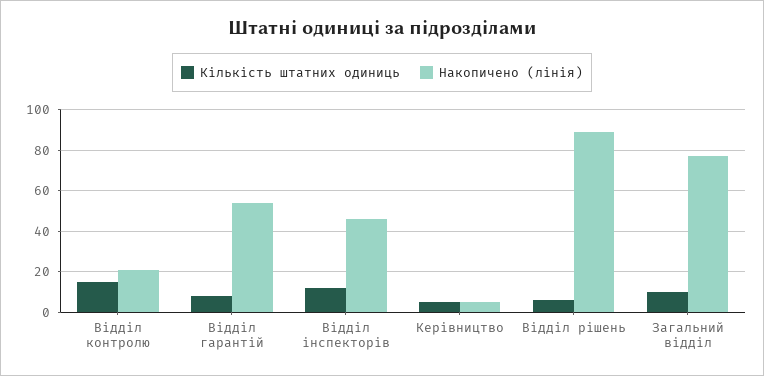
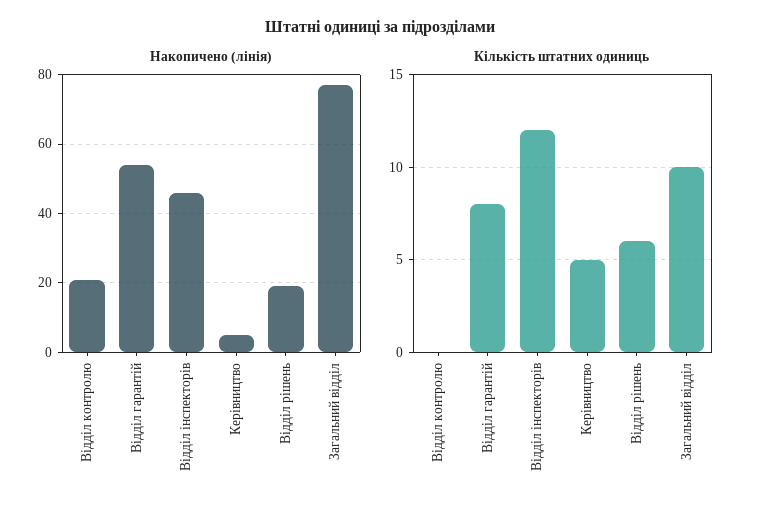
Кількість штатних одиниць, Відділ контролю: 15 -> 0
Накопичено (лінія), Відділ рішень: 90 -> 20

